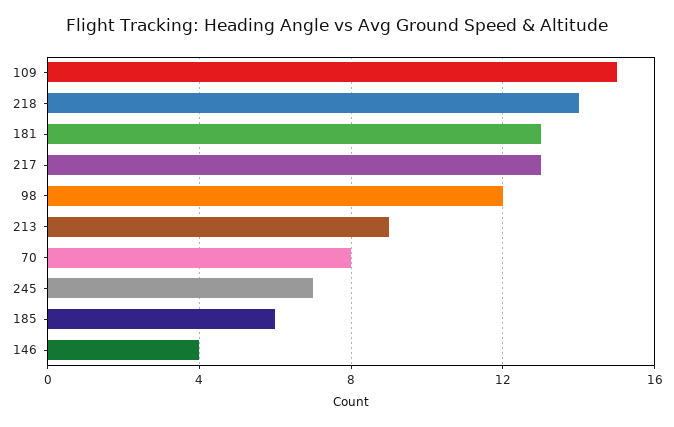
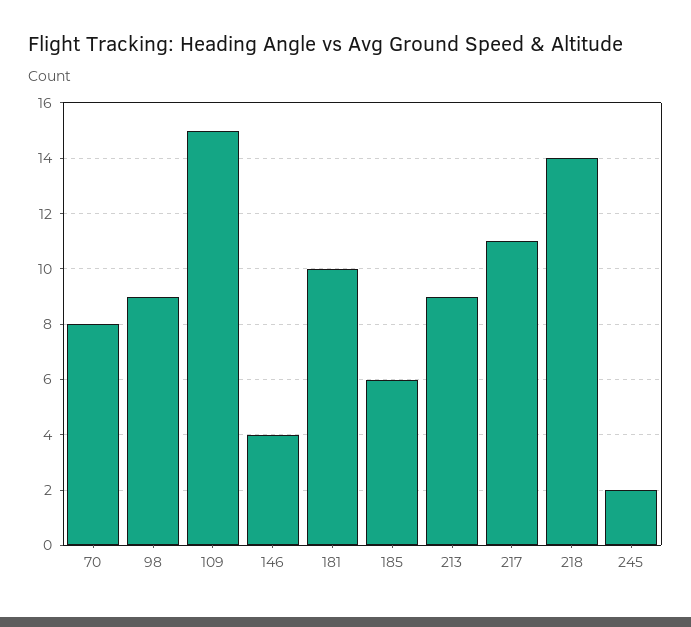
181: 13 -> 10
217: 13 -> 11
98: 12 -> 9
245: 7 -> 2

